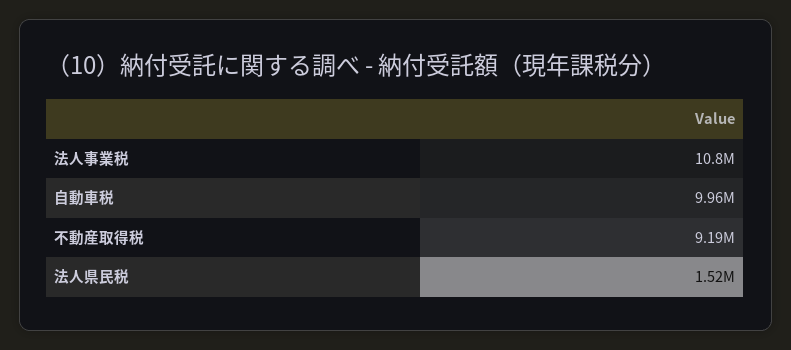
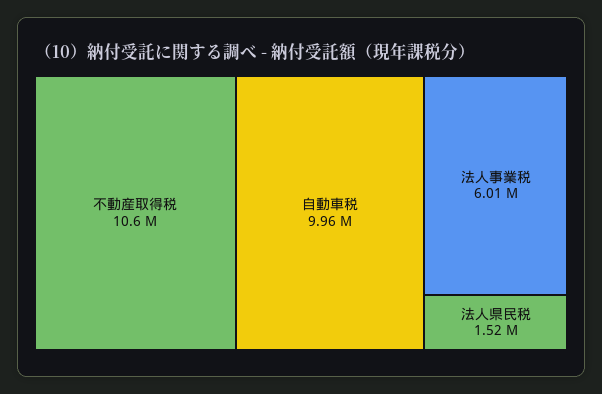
法人事業税: 10800000 -> 6010000
不動産取得税: 9190000 -> 10600000

